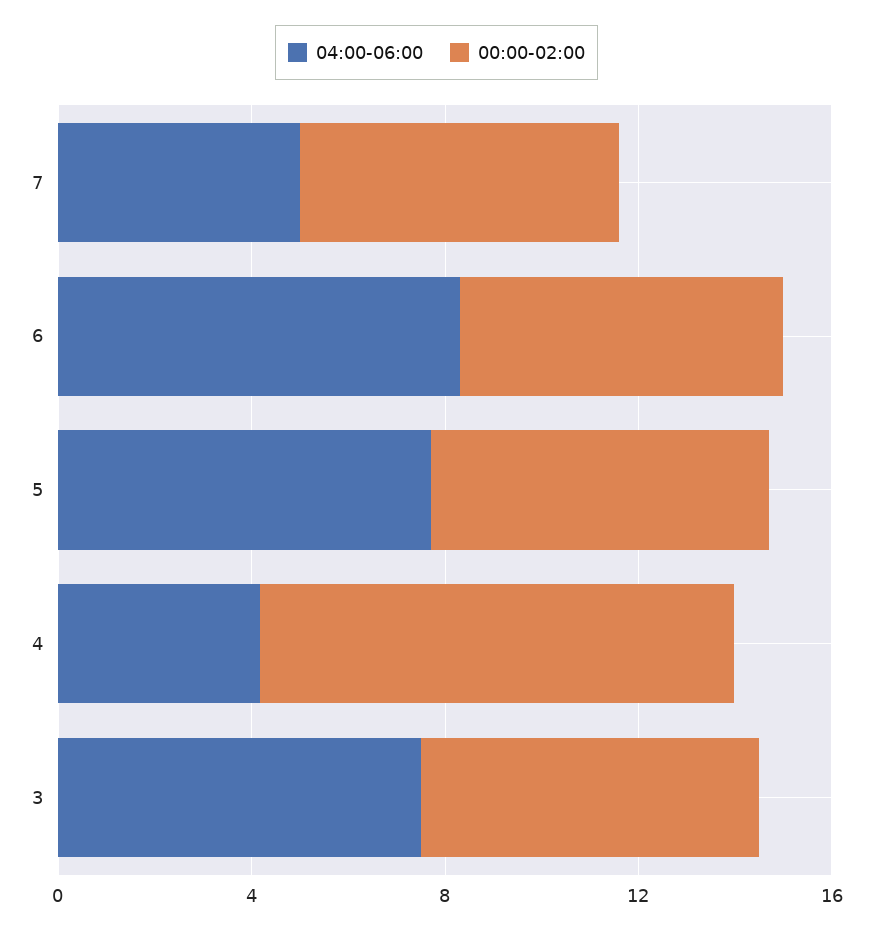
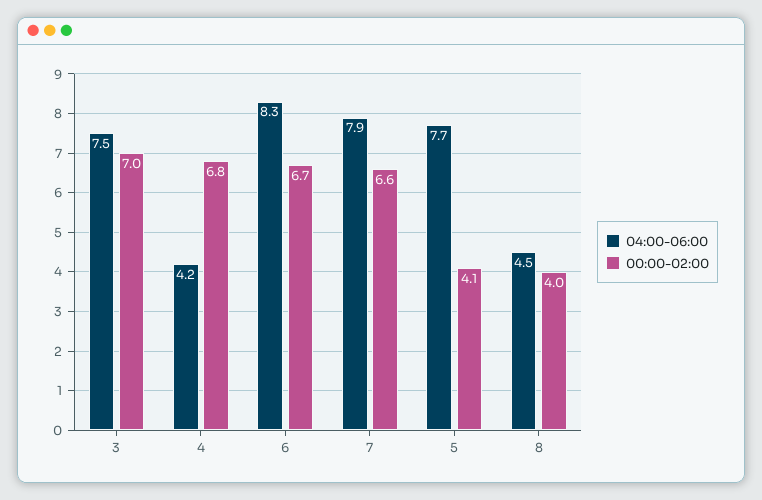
04:00-06:00, 7: 5 -> 7.9
00:00-02:00, 5: 7 -> 4.1
00:00-02:00, 4: 10 -> 6.8
04:00-06:00, 8: none -> 4.5
00:00-02:00, 8: none -> 4

